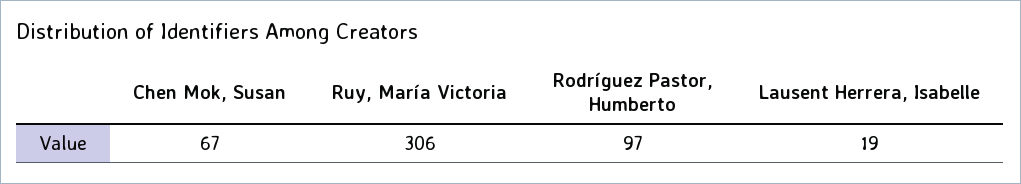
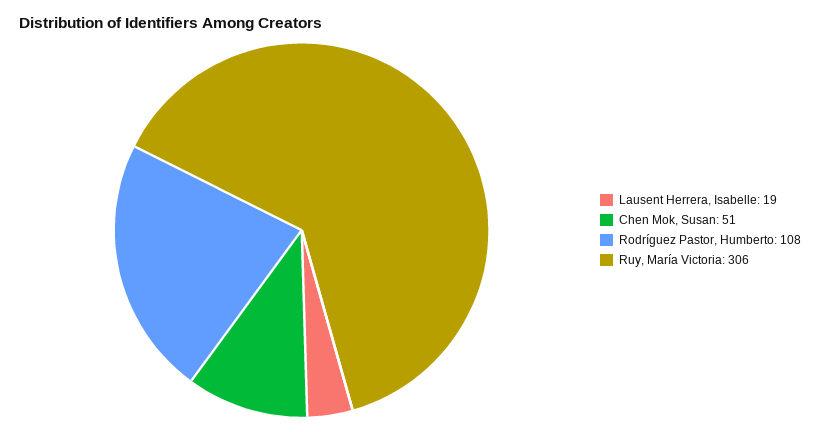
Chen Mok, Susan: 67 -> 51
Rodríguez Pastor, Humberto: 97 -> 108

